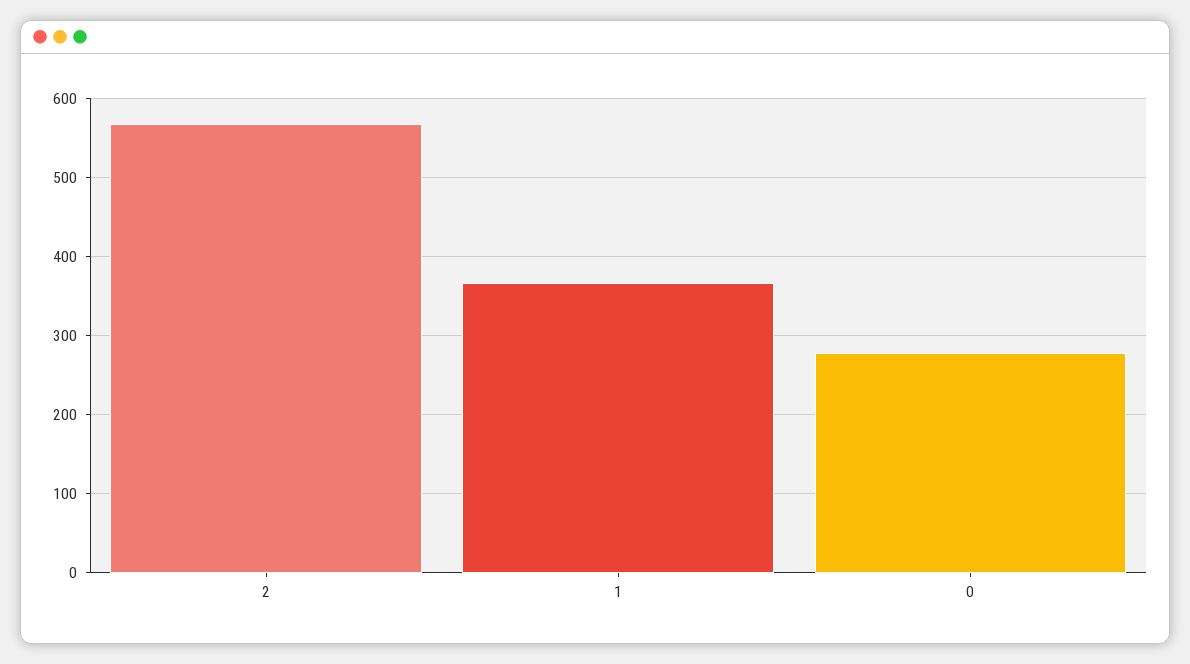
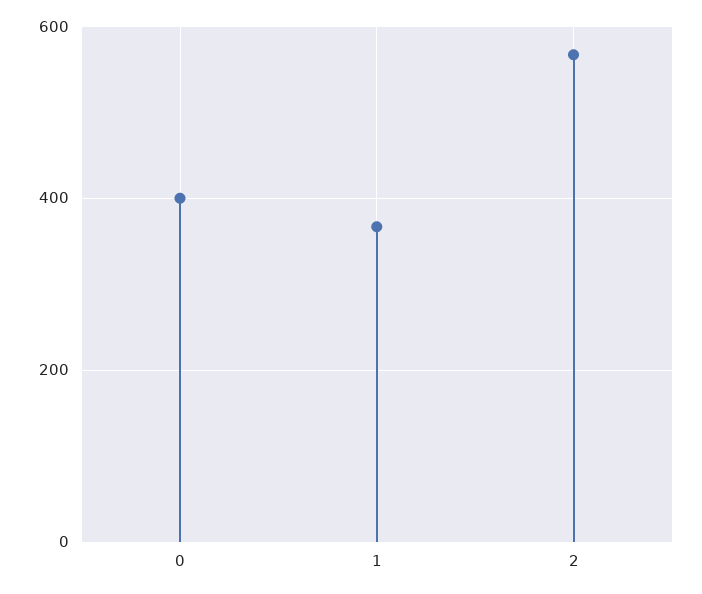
0: 280 -> 400

